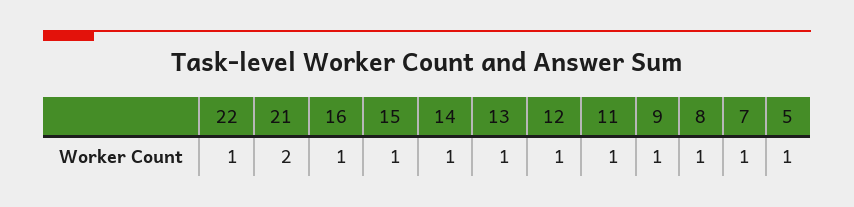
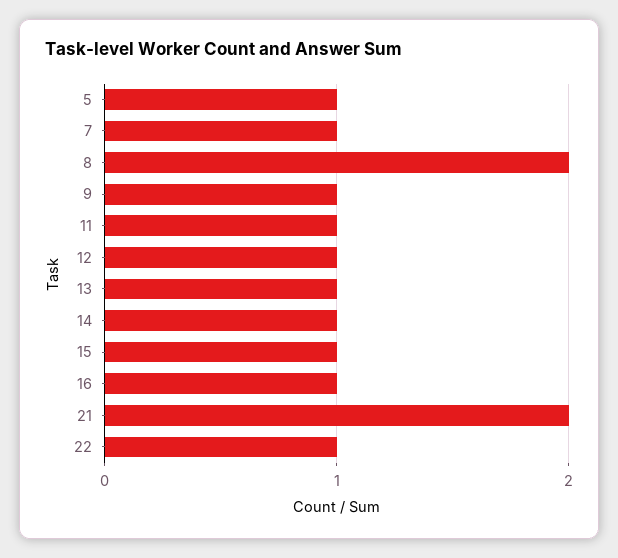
8: 1 -> 2

